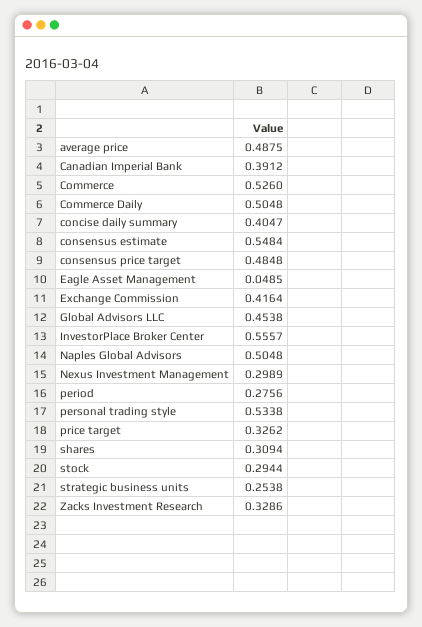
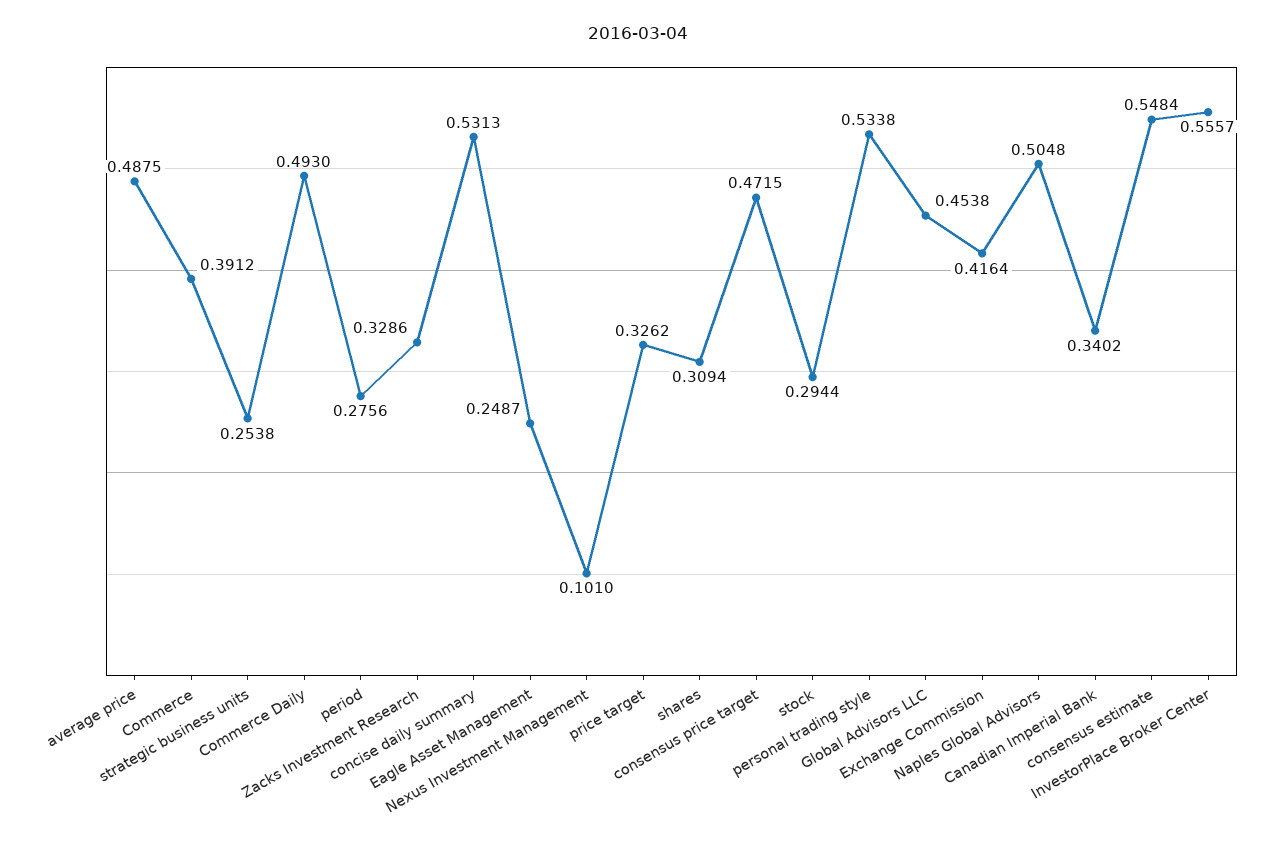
Canadian Imperial Bank: 0.3912 -> 0.3402
Commerce: 0.526 -> 0.3912
Commerce Daily: 0.5048 -> 0.493
concise daily summary: 0.4047 -> 0.5313
consensus price target: 0.4848 -> 0.4715
Eagle Asset Management: 0.0485 -> 0.2487
Nexus Investment Management: 0.2989 -> 0.101

